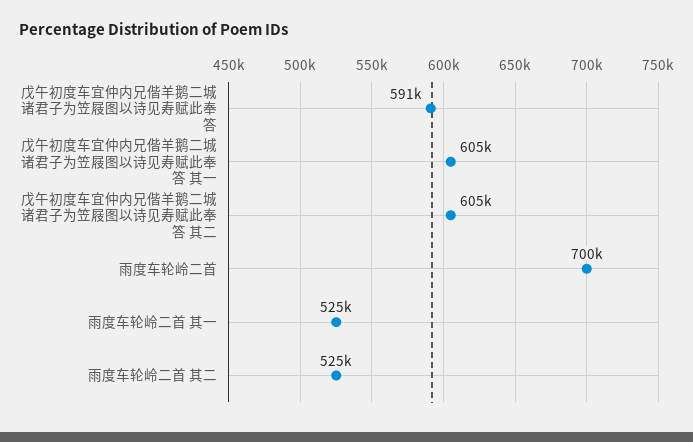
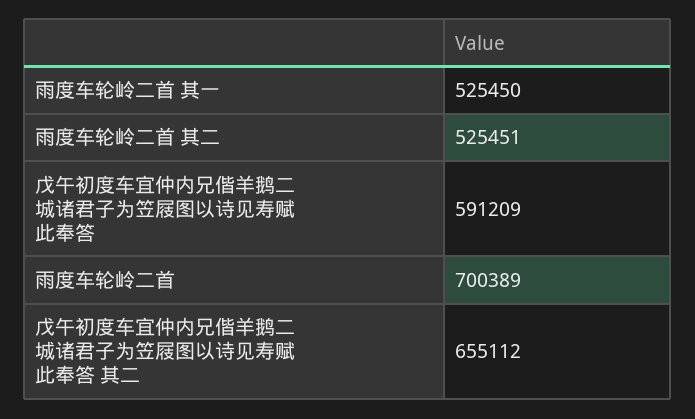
戊午初度车宜仲内兄偕羊鹅二城诸君子为笠屐图以诗见寿赋此奉答 其一: 605000 -> none
戊午初度车宜仲内兄偕羊鹅二城诸君子为笠屐图以诗见寿赋此奉答 其二: 605000 -> 655112

